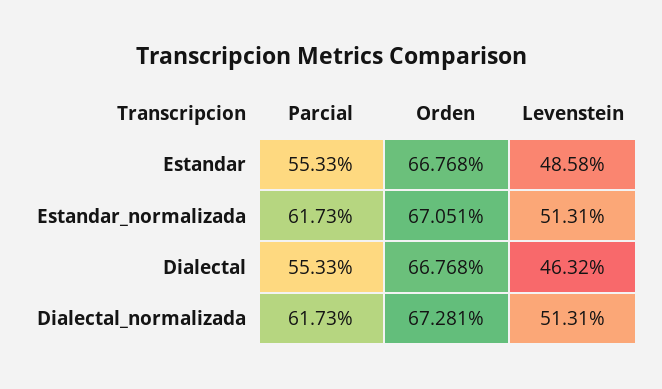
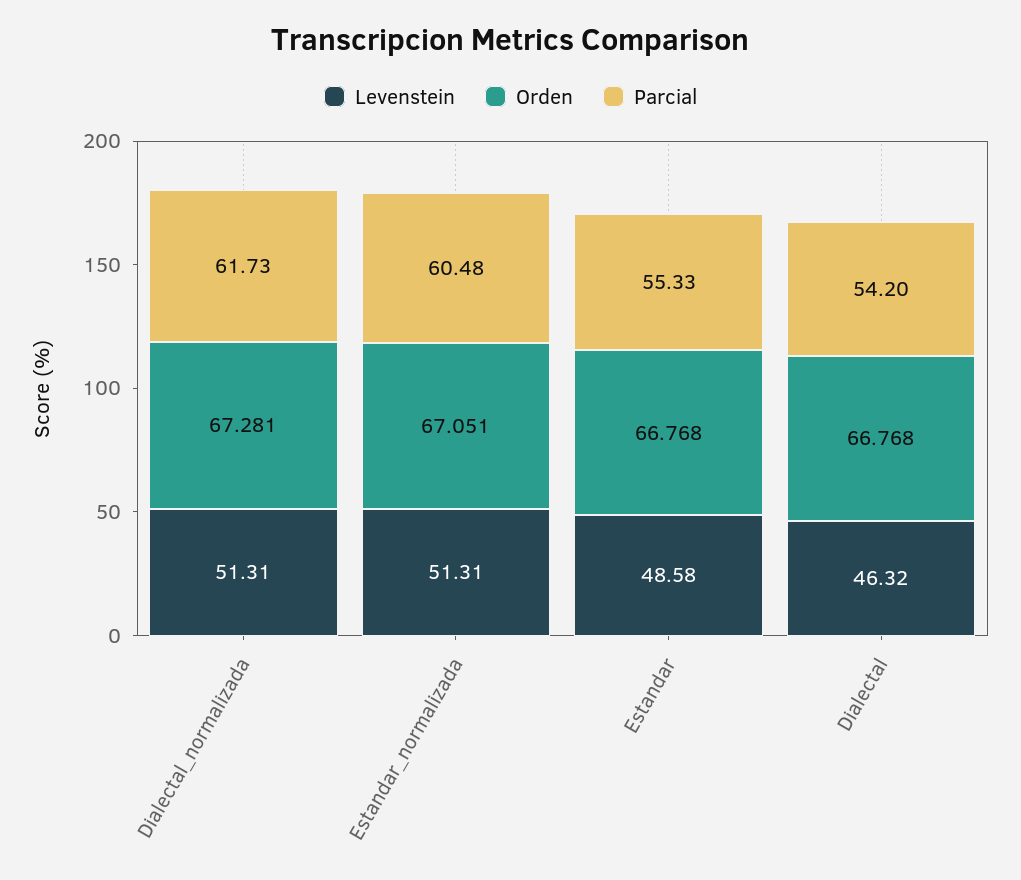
Parcial, Estandar_normalizada: 61.73 -> 60.48
Parcial, Dialectal: 55.33 -> 54.2

